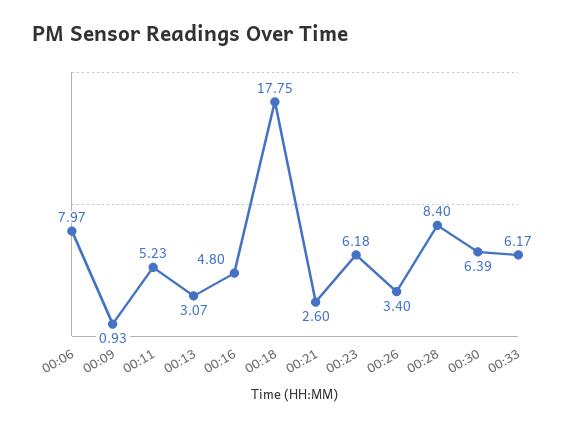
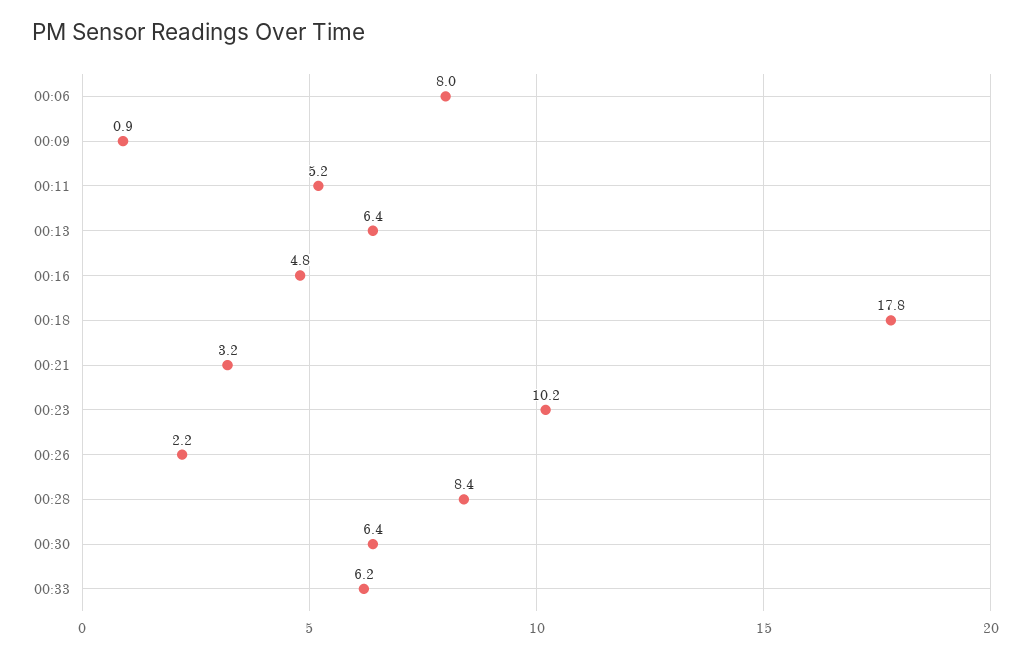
00:13: 3.07 -> 6.4
00:21: 2.6 -> 3.2
00:23: 6.18 -> 10.2
00:26: 3.4 -> 2.2

